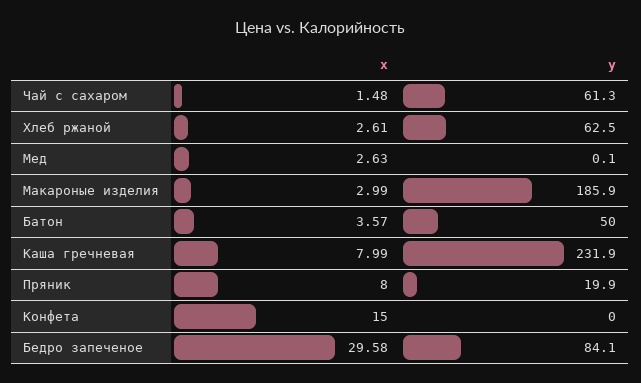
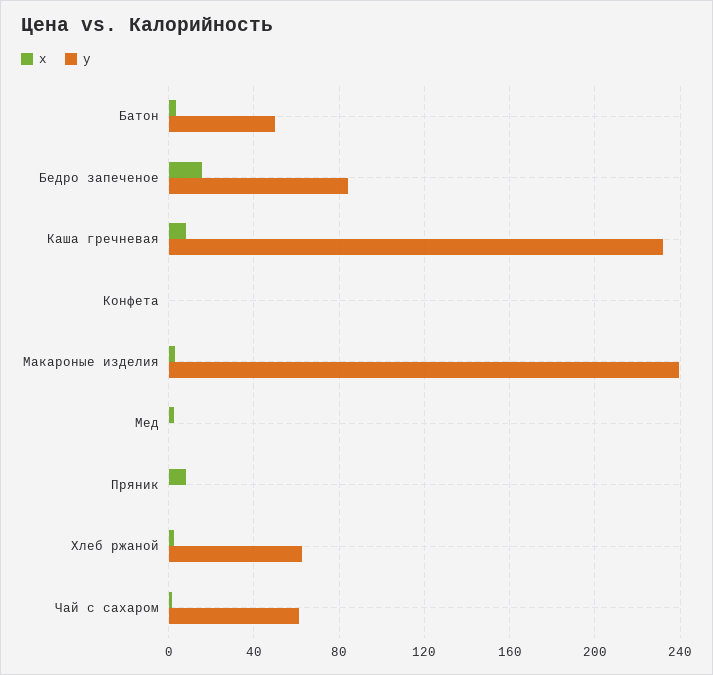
y, Макароные изделия: 185.9 -> 240
y, Пряник: 19.9 -> 0
x, Конфета: 15 -> 0
x, Бедро запеченое: 29.58 -> 15

